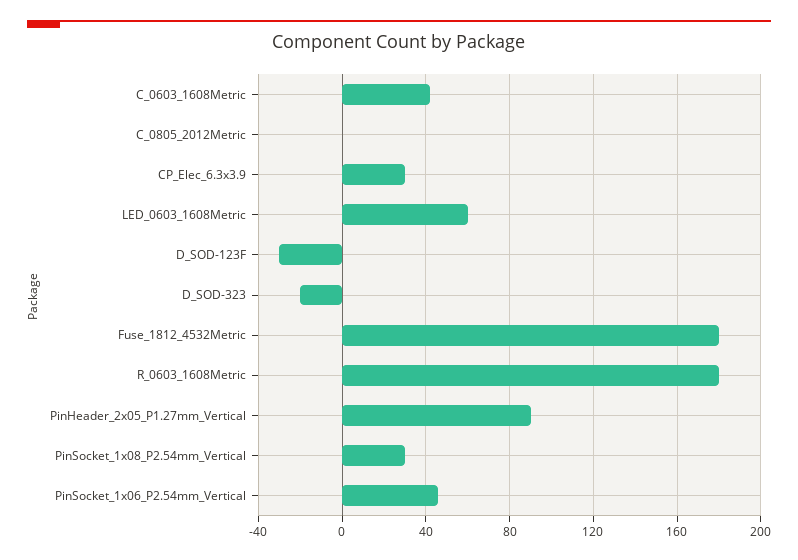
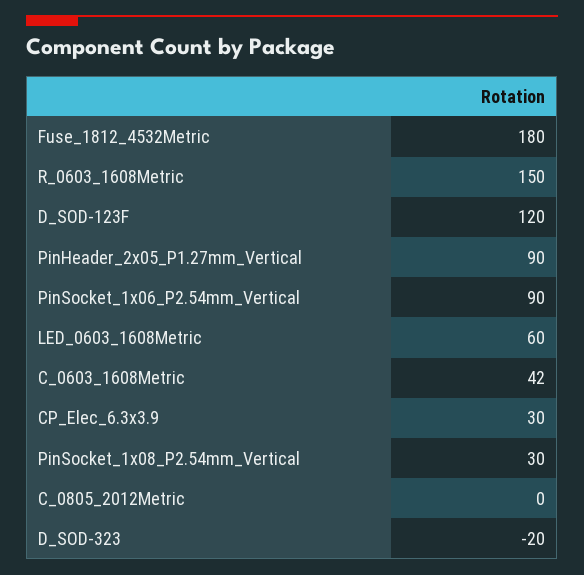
D_SOD-123F: -30 -> 120
R_0603_1608Metric: 180 -> 150
PinSocket_1x06_P2.54mm_Vertical: 45 -> 90

